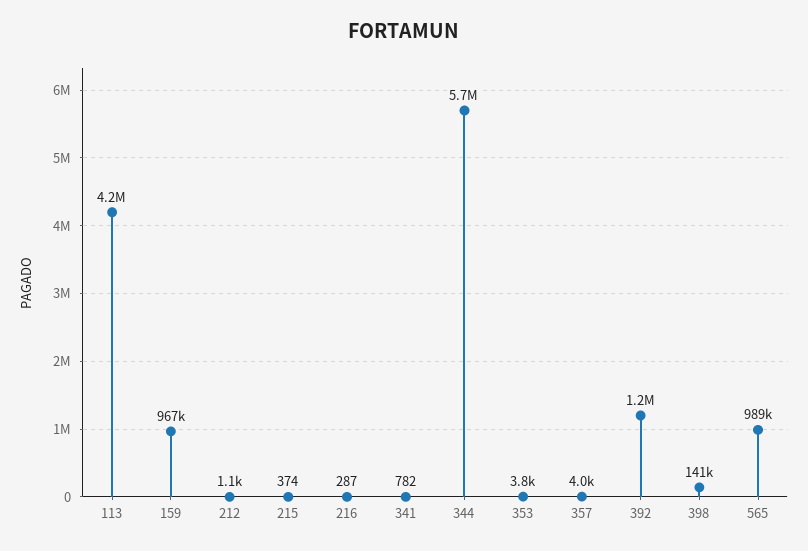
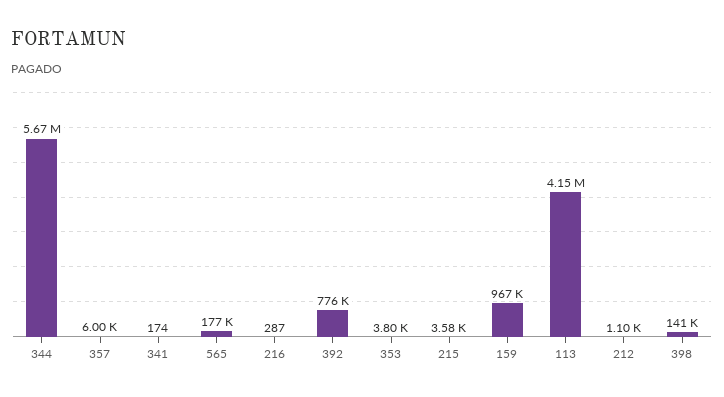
215: 374 -> 3580
341: 782 -> 174
357: 4000 -> 6000
392: 1200000 -> 776000
565: 989000 -> 177000

